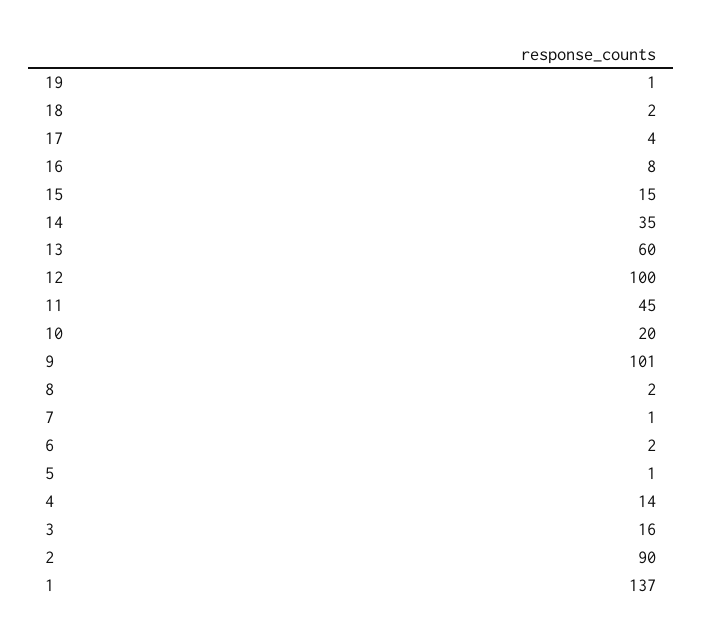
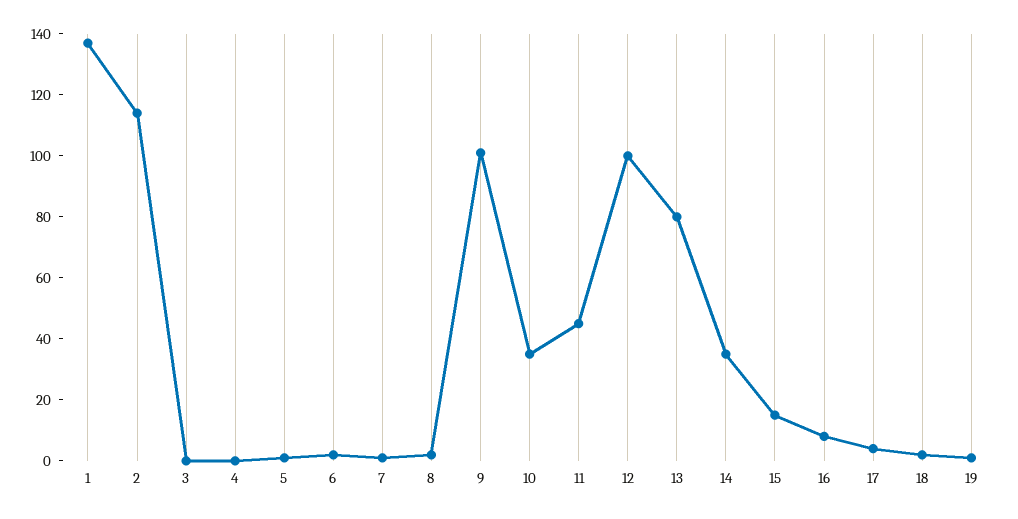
13: 60 -> 80
10: 20 -> 35
4: 14 -> 0
3: 16 -> 0
2: 90 -> 115

